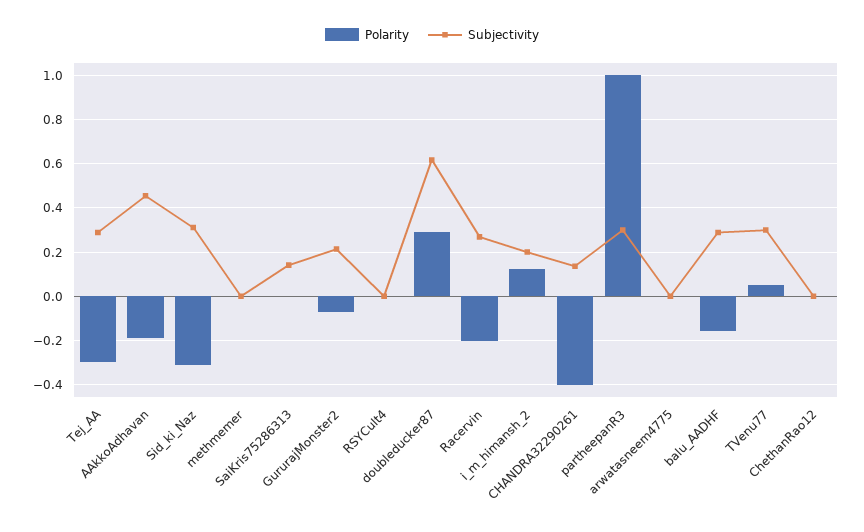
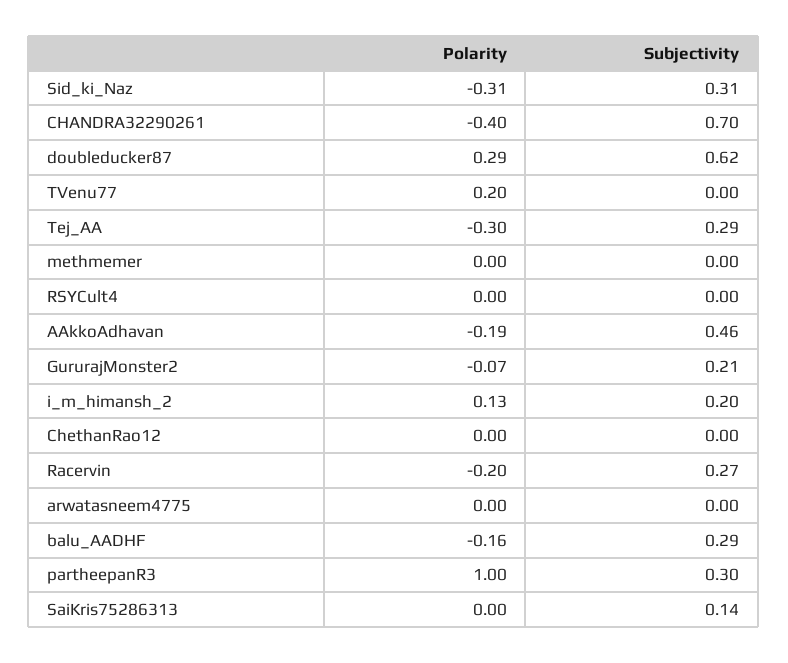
Subjectivity, CHANDRA32290261: 0.15 -> 0.7
Polarity, TVenu77: 0.05 -> 0.2
Subjectivity, TVenu77: 0.3 -> 0

